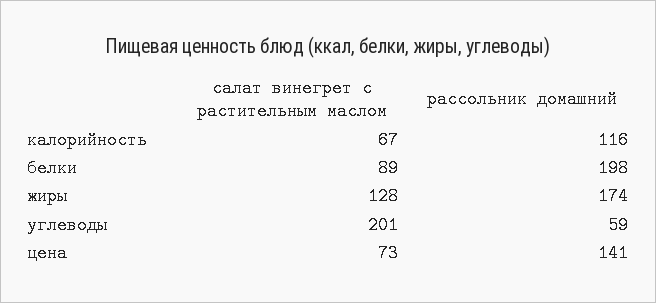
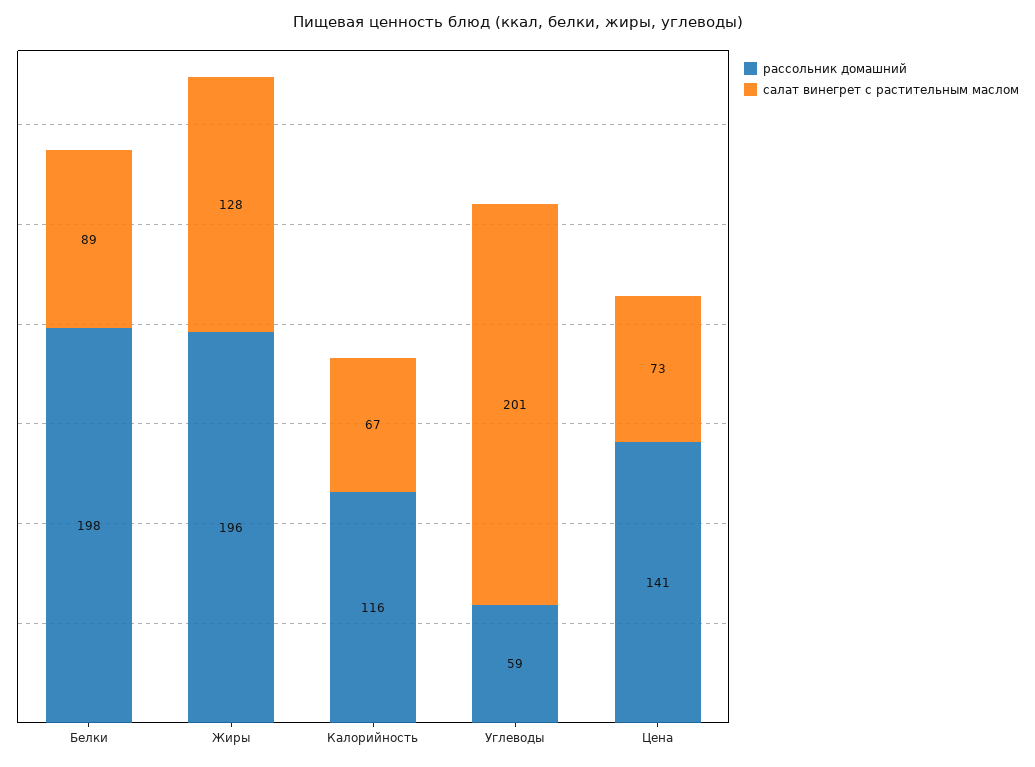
рассольник домашний, жиры: 174 -> 196

